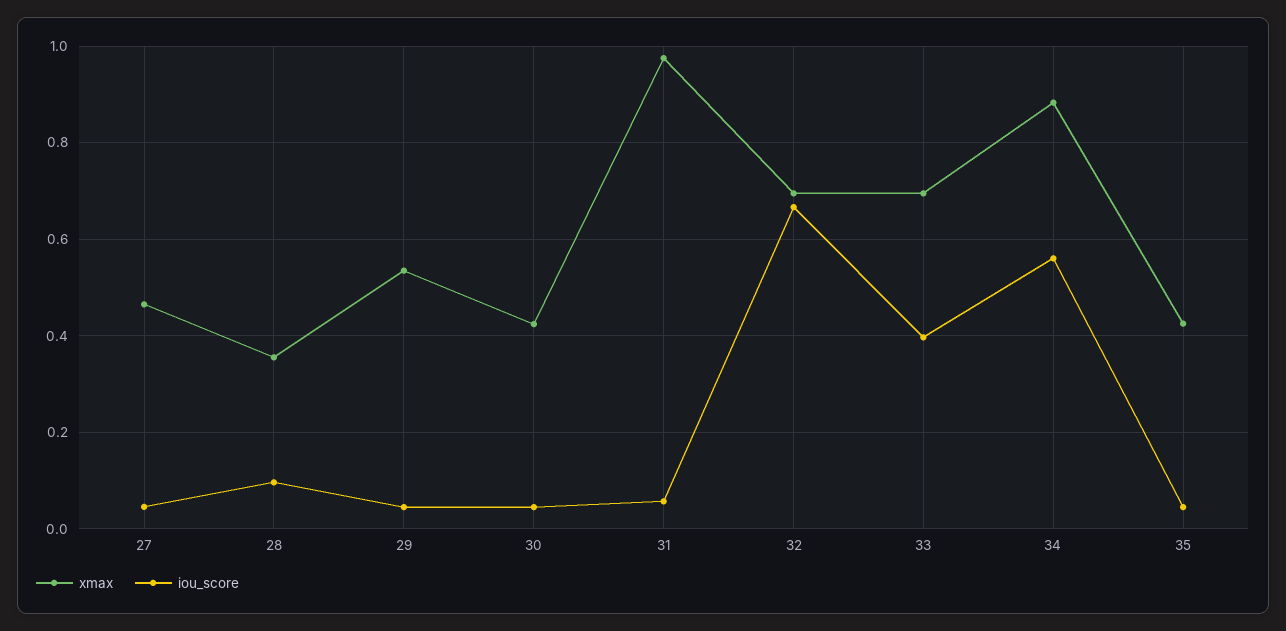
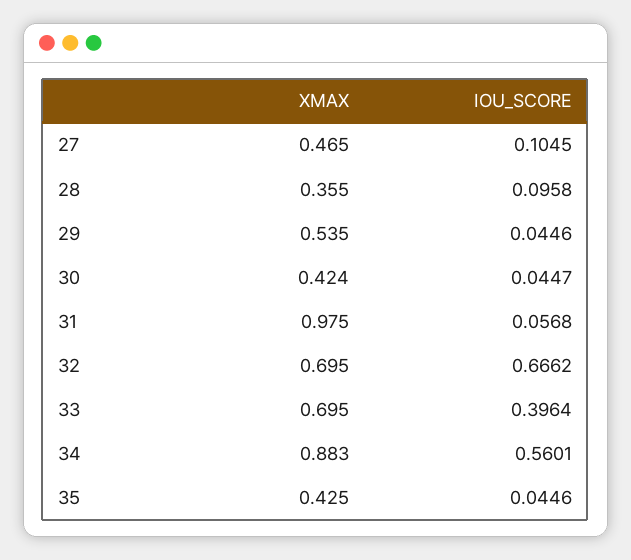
iou_score, 27: 0.04 -> 0.1045

